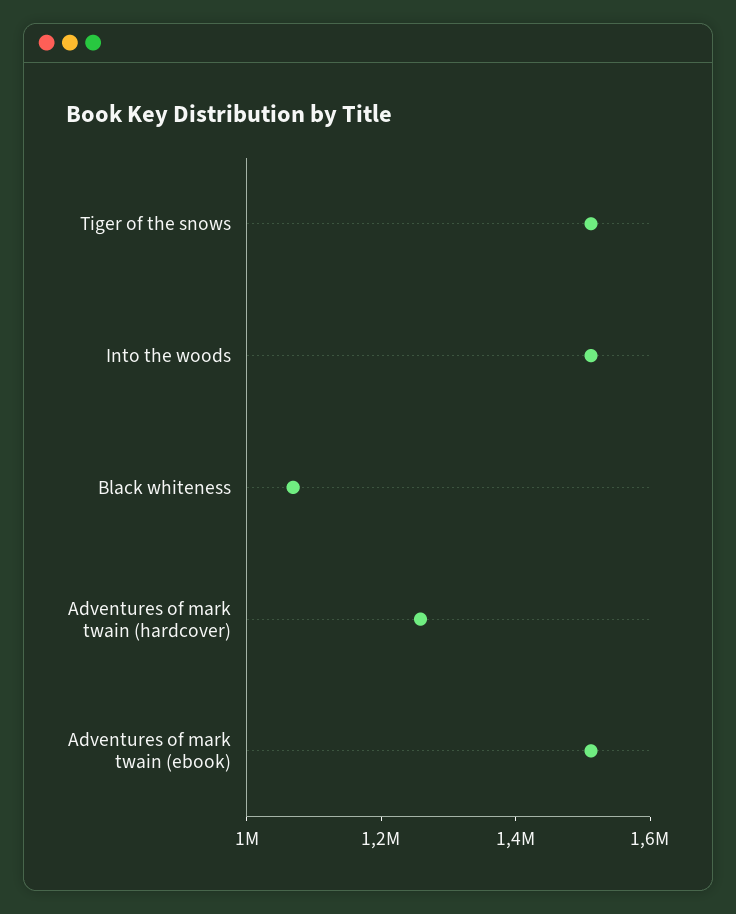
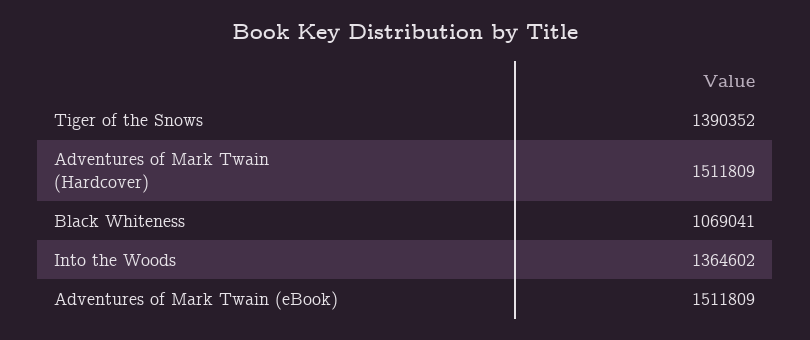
Tiger of the snows: 1500000 -> 1390352
Into the woods: 1500000 -> 1364602
Adventures of mark twain (hardcover): 1250000 -> 1511809

